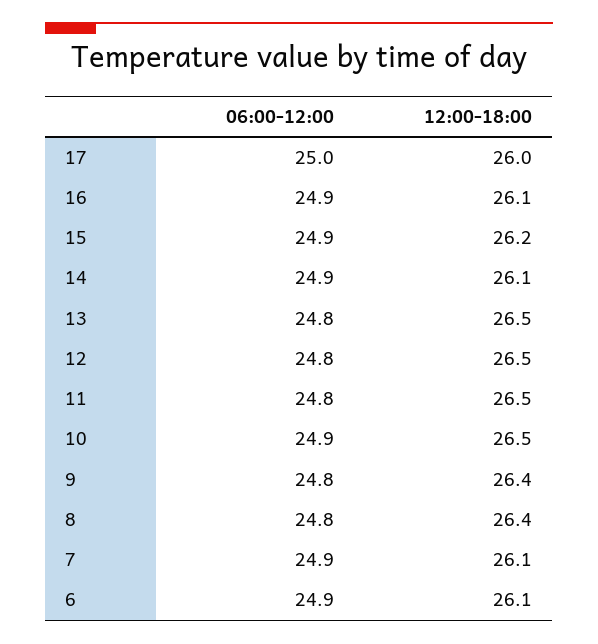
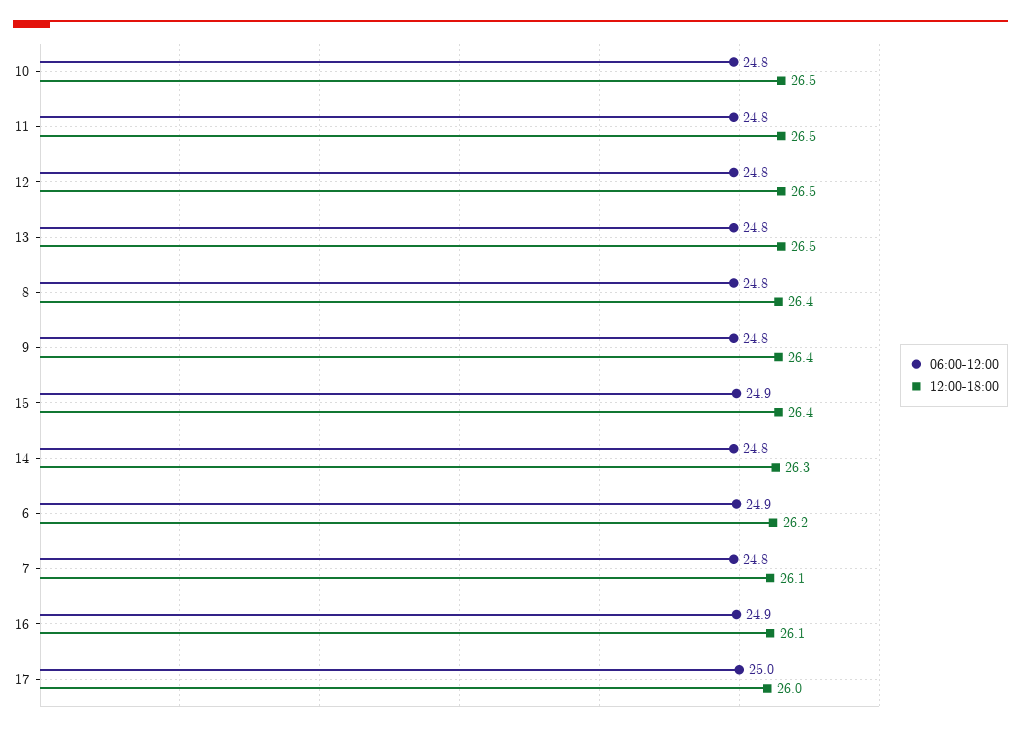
12:00-18:00, 15: 26.2 -> 26.4
06:00-12:00, 14: 24.9 -> 24.8
12:00-18:00, 14: 26.1 -> 26.3
06:00-12:00, 10: 24.9 -> 24.8
06:00-12:00, 7: 24.9 -> 24.8
12:00-18:00, 6: 26.1 -> 26.2

